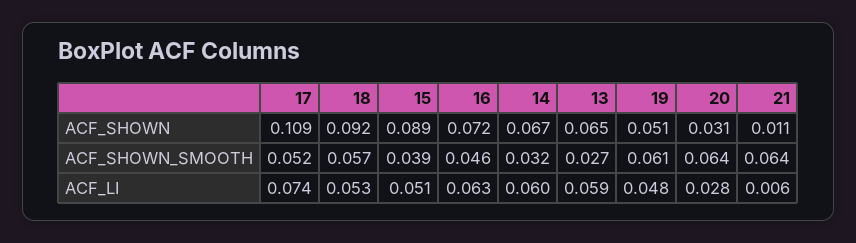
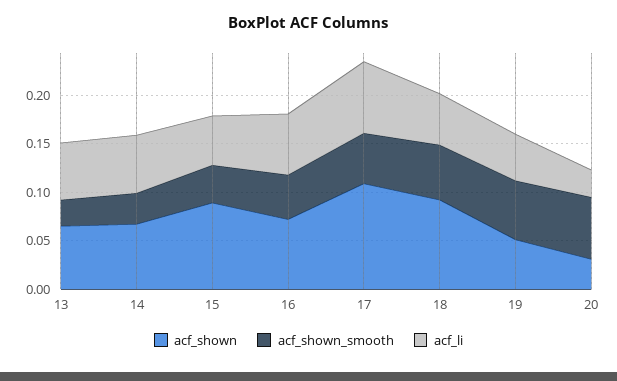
ACF_SHOWN, 21: 0.011 -> none
ACF_SHOWN_SMOOTH, 21: 0.064 -> none
ACF_LI, 21: 0.006 -> none

